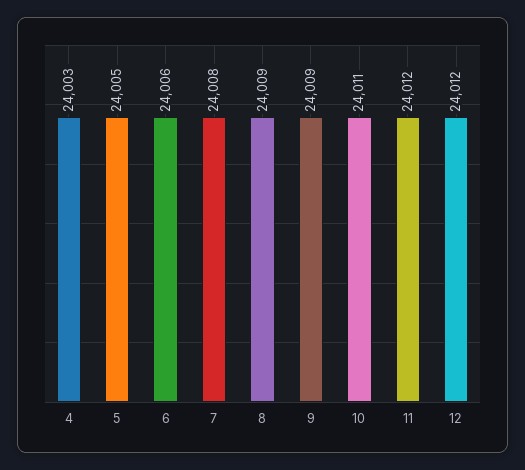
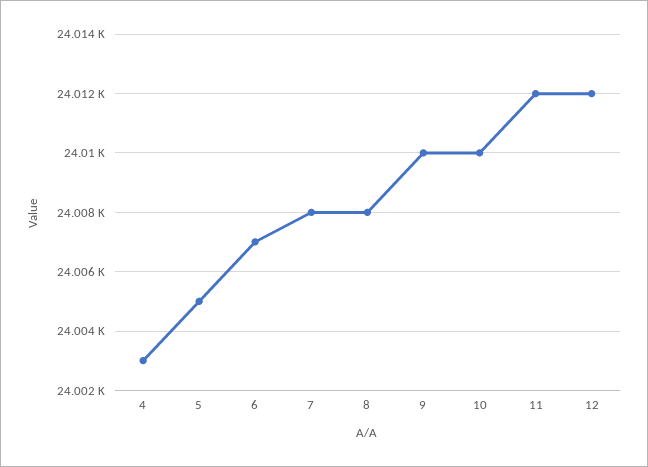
6: 24006 -> 24007
8: 24009 -> 24008
9: 24009 -> 24010
10: 24011 -> 24010

